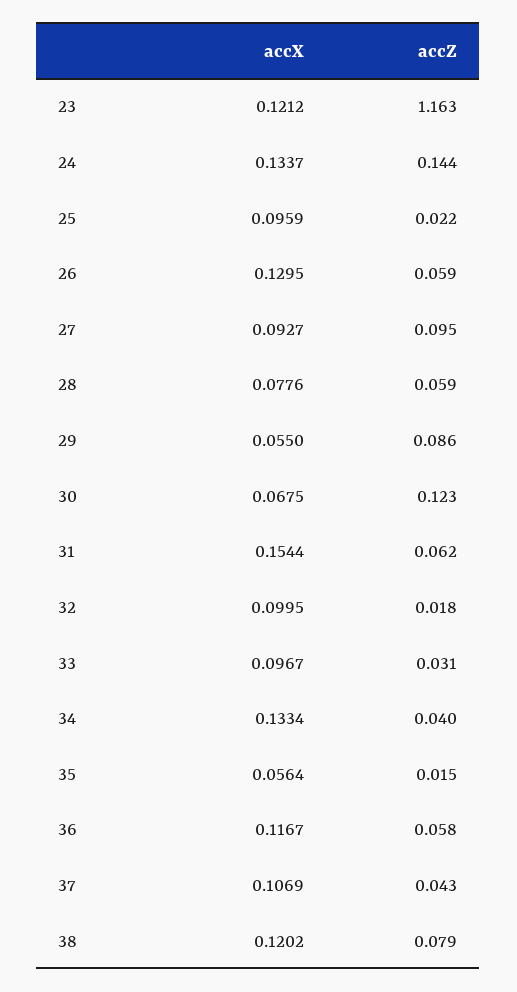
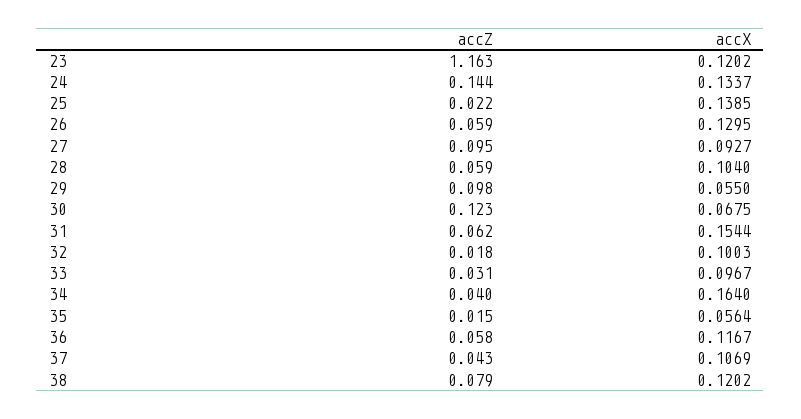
accX, 23: 0.1212 -> 0.1202
accX, 25: 0.0959 -> 0.1385
accX, 28: 0.0776 -> 0.104
accZ, 29: 0.086 -> 0.098
accX, 32: 0.0995 -> 0.1003
accX, 34: 0.1334 -> 0.164

